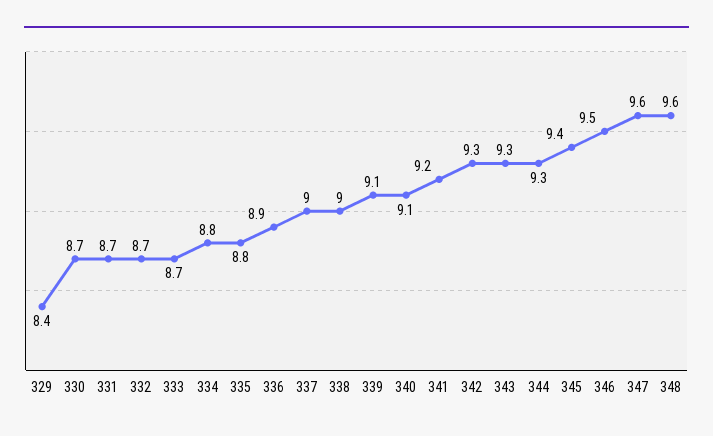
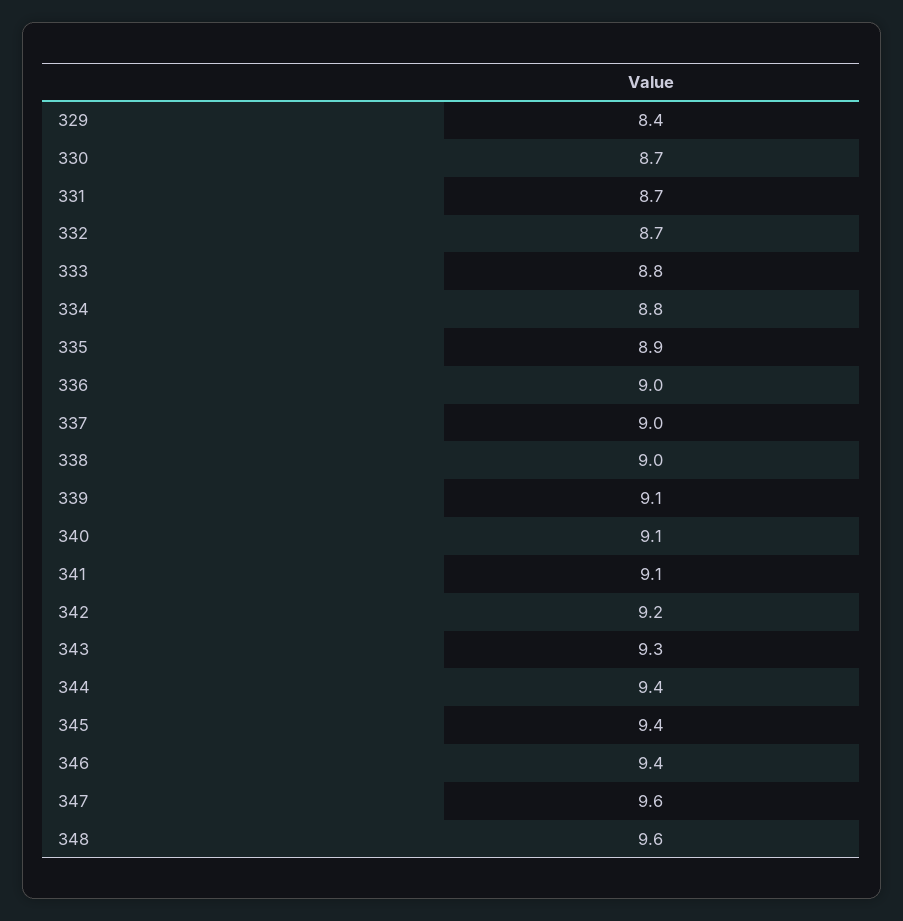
333: 8.7 -> 8.8
335: 8.8 -> 8.9
336: 8.9 -> 9
341: 9.2 -> 9.1
342: 9.3 -> 9.2
344: 9.3 -> 9.4
346: 9.5 -> 9.4

